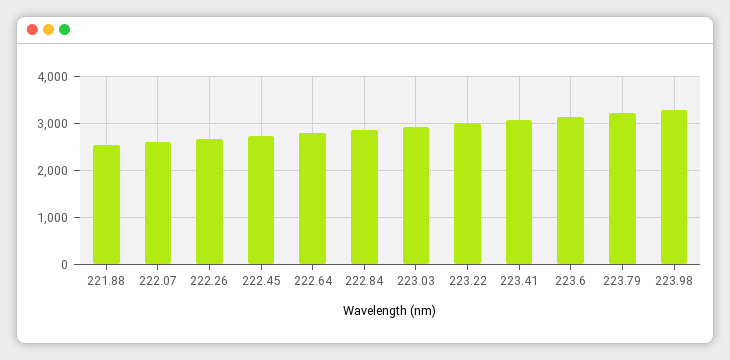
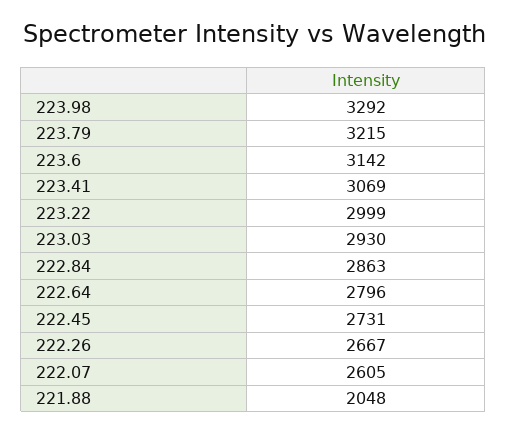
221.88: 2600 -> 2048

